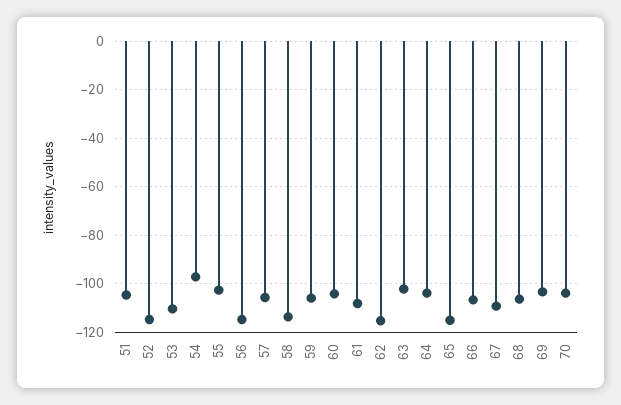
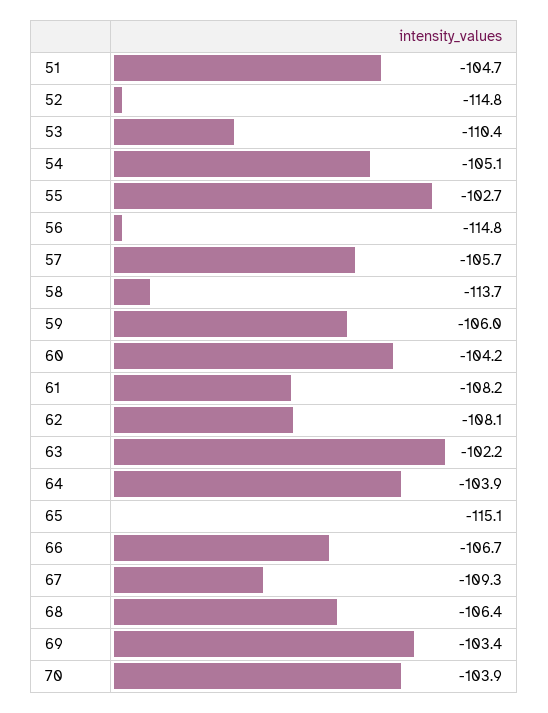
54: -97.5 -> -105.1
62: -115 -> -108.1

